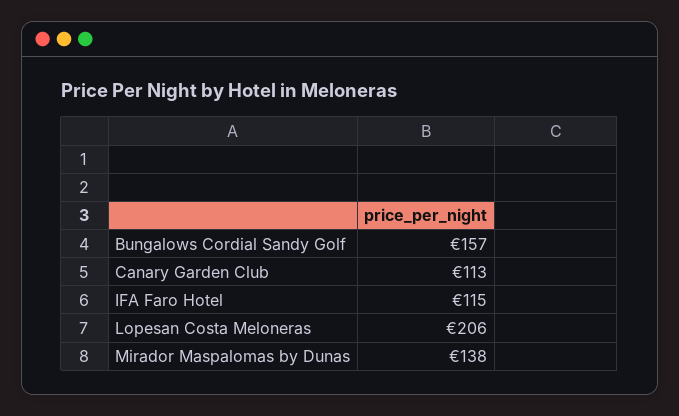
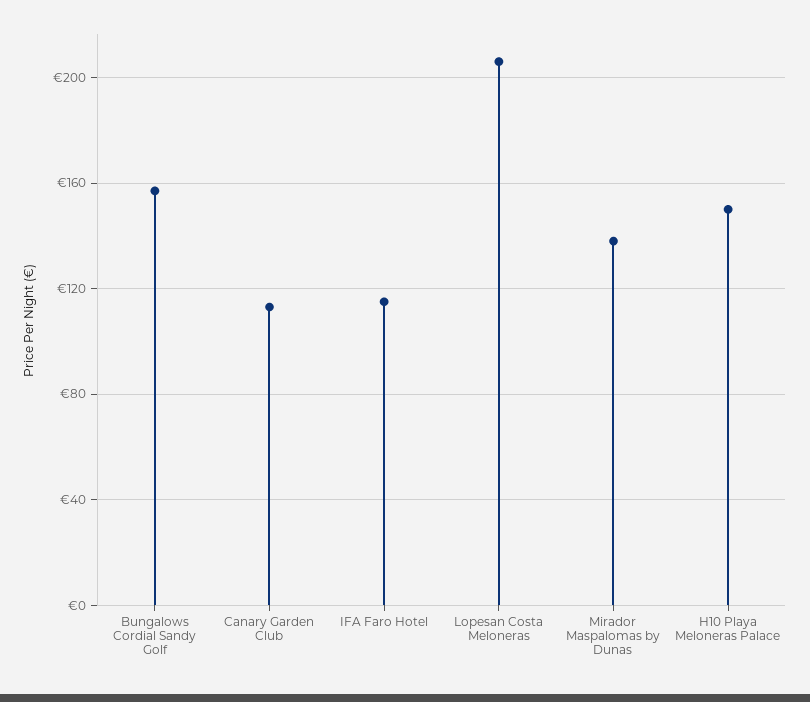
H10 Playa Meloneras Palace: none -> 150

